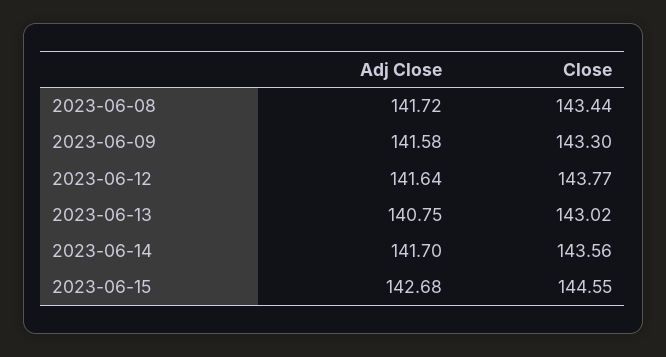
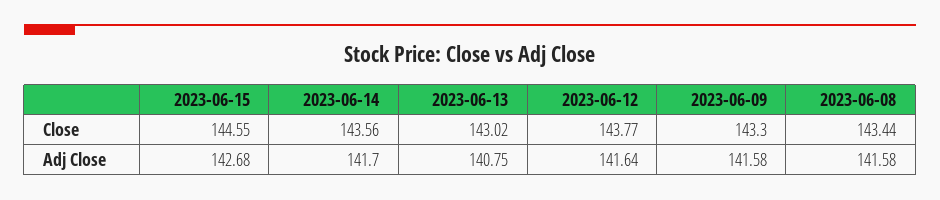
Adj Close, 2023-06-08: 141.72 -> 141.58

